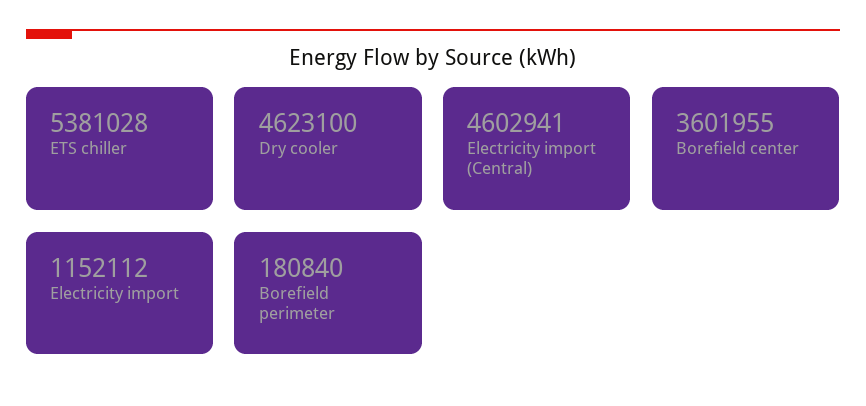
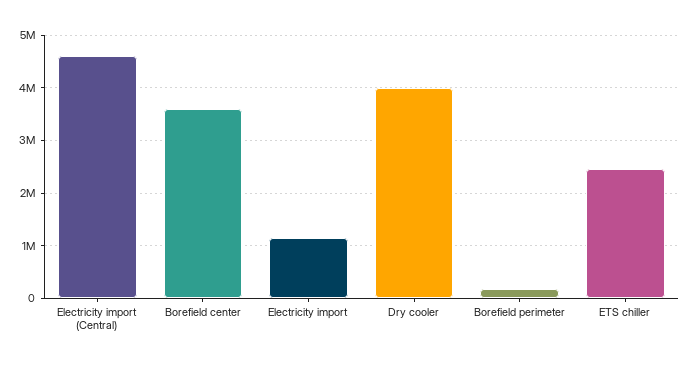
ETS chiller: 5381028 -> 2400000
Dry cooler: 4623100 -> 4000000

